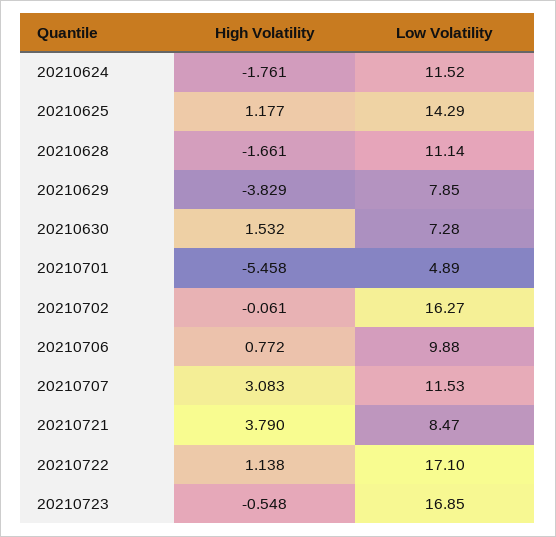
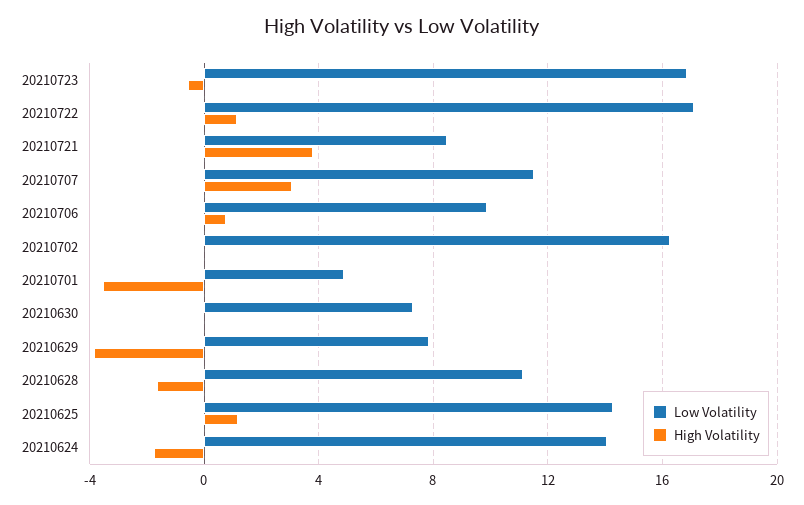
Low Volatility, 20210624: 11.52 -> 14
High Volatility, 20210630: 1.532 -> 0
High Volatility, 20210701: -5.458 -> -3.5

